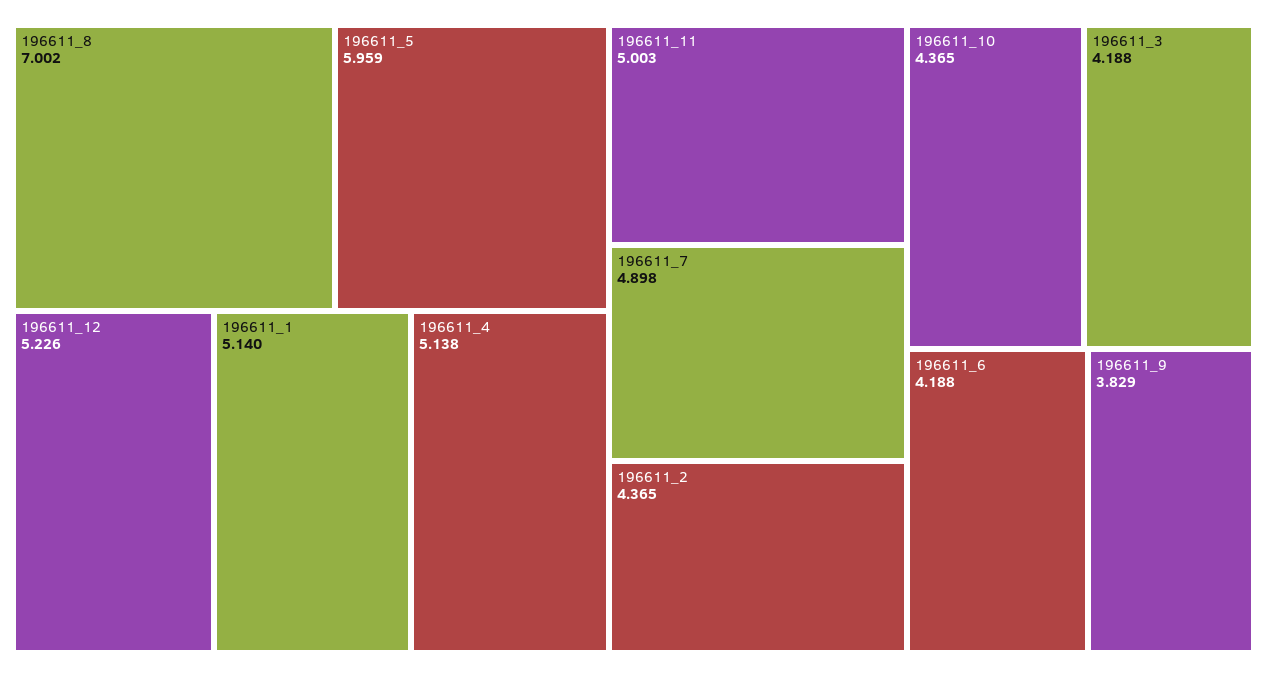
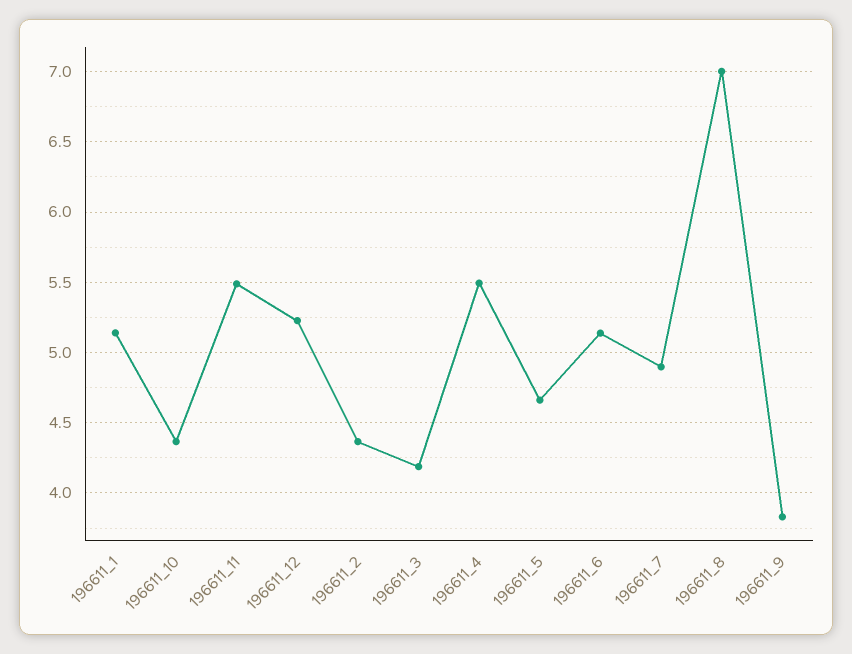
196611_5: 5.959 -> 4.65
196611_4: 5.138 -> 5.5
196611_11: 5.003 -> 5.5
196611_6: 4.188 -> 5.15

